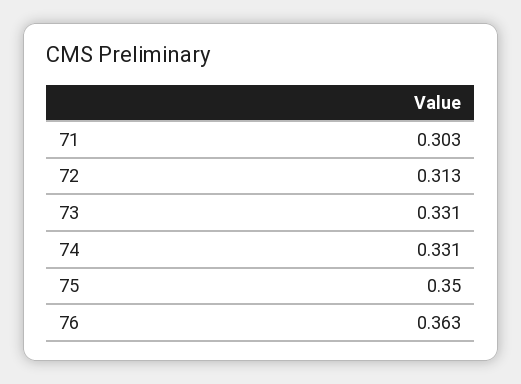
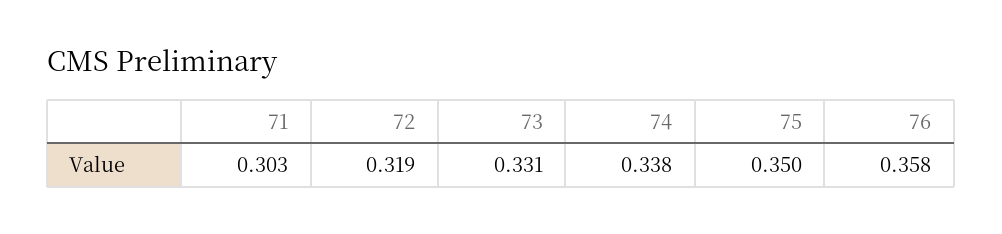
72: 0.313 -> 0.319
74: 0.331 -> 0.338
76: 0.363 -> 0.358

